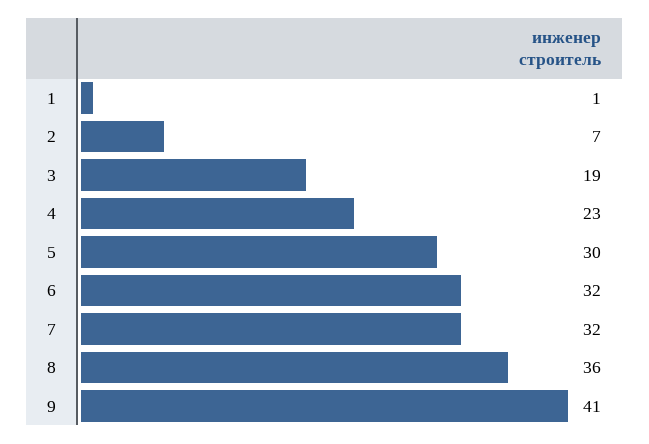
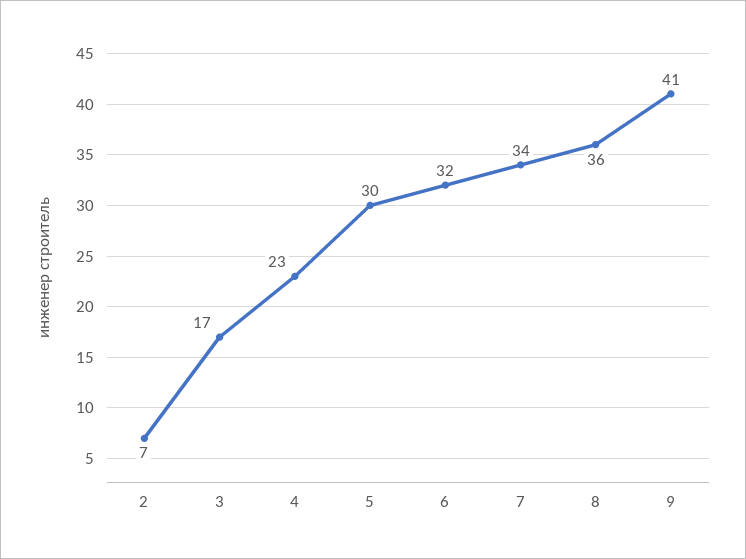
1: 1 -> none
3: 19 -> 17
7: 32 -> 34

